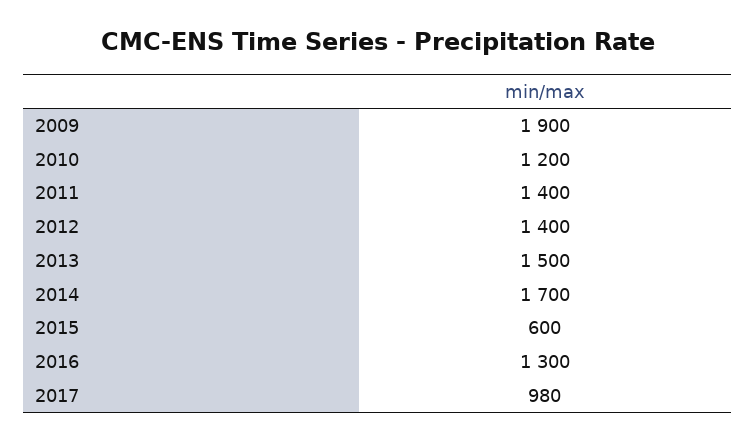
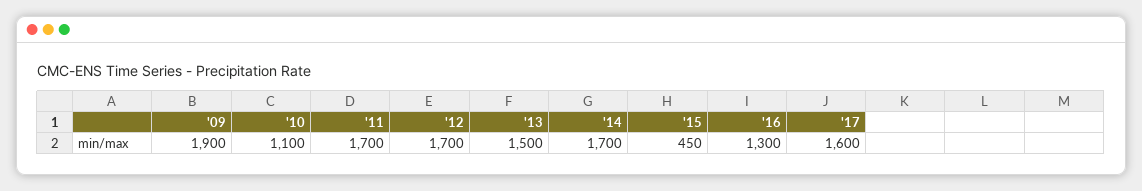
2010: 1200 -> 1100
2011: 1400 -> 1700
2012: 1400 -> 1700
2015: 600 -> 450
2017: 980 -> 1600

